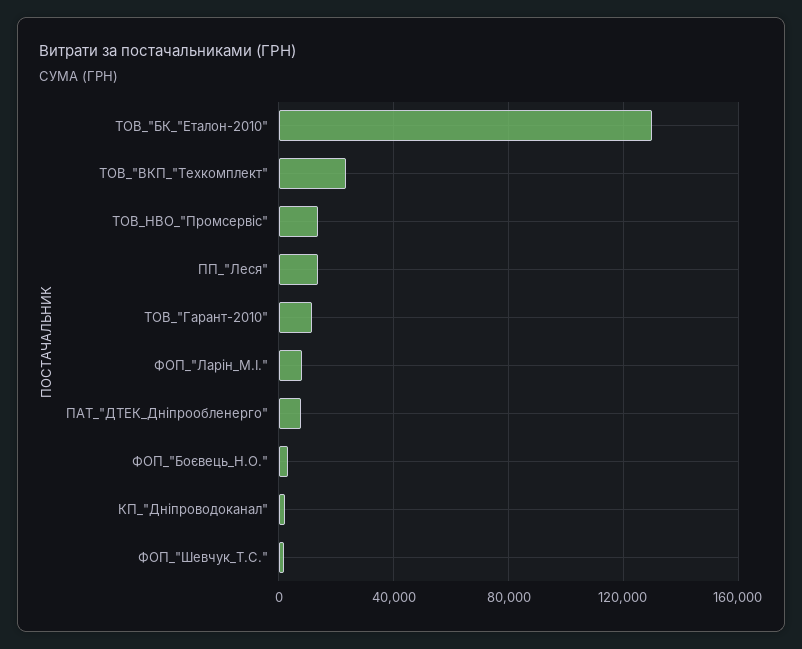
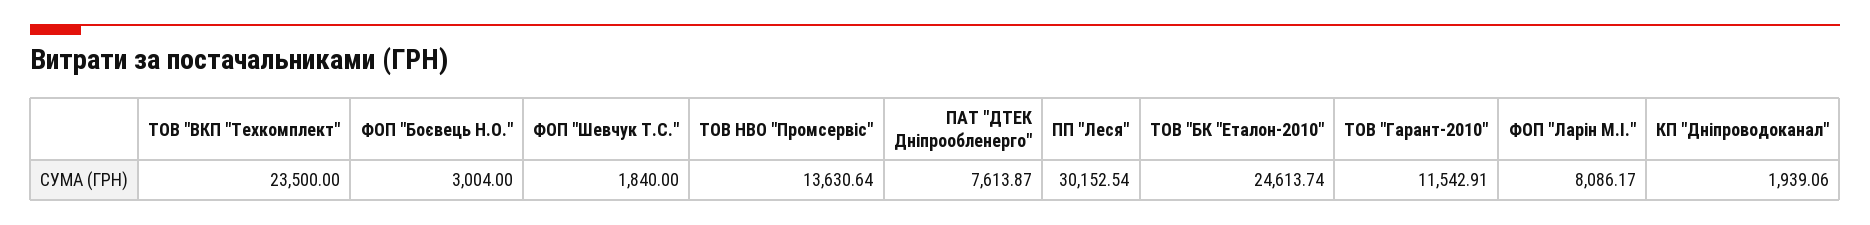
ТОВ_"БК_"Еталон-2010": 130000 -> 24613.74
ПП_"Леся": 15000 -> 30152.54

